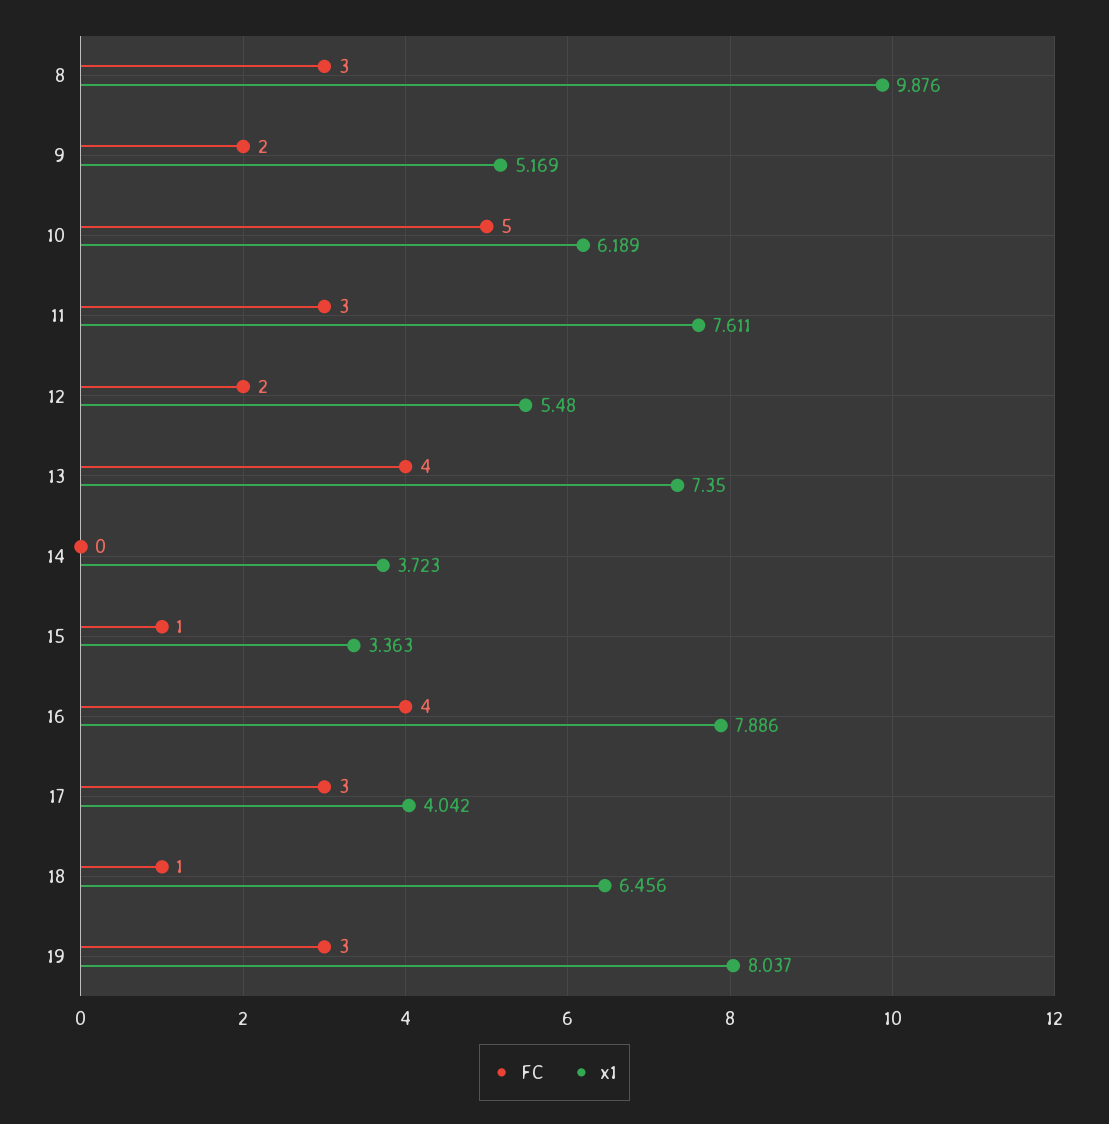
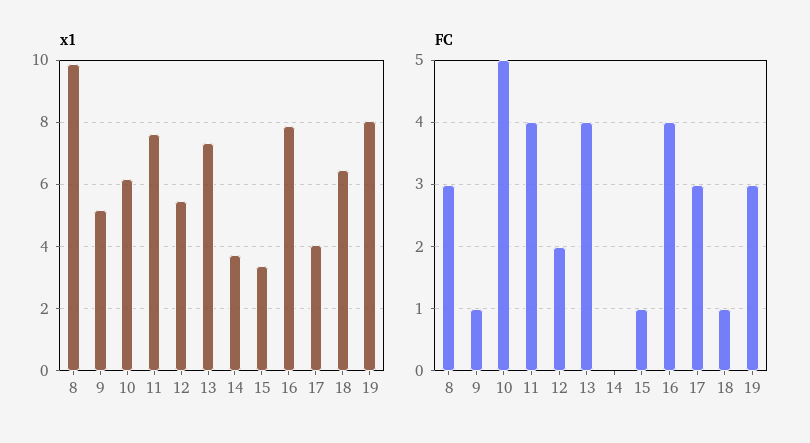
FC, 9: 2 -> 1
FC, 11: 3 -> 4

